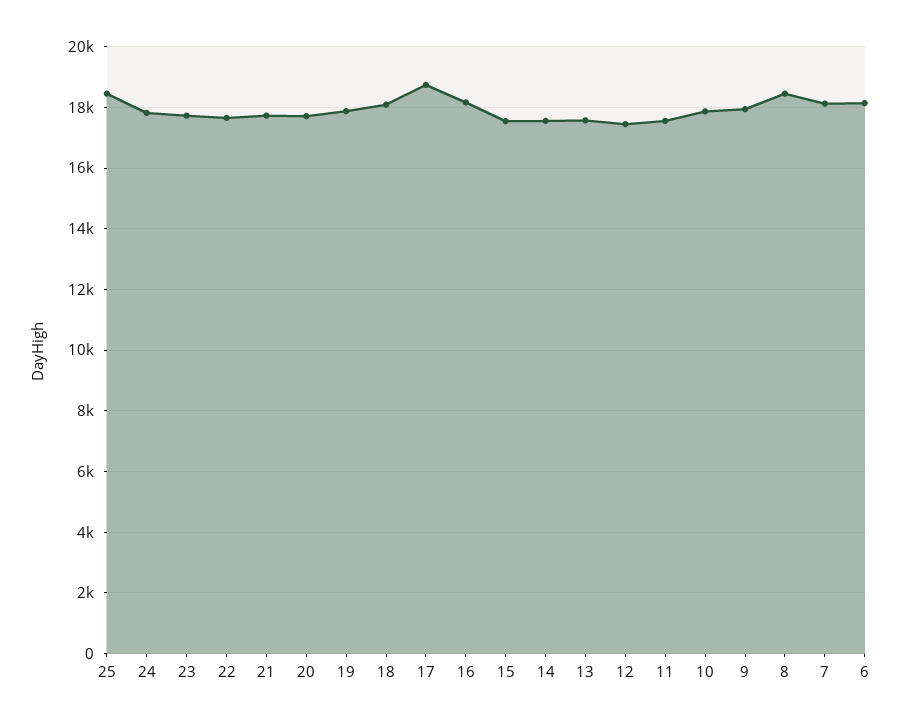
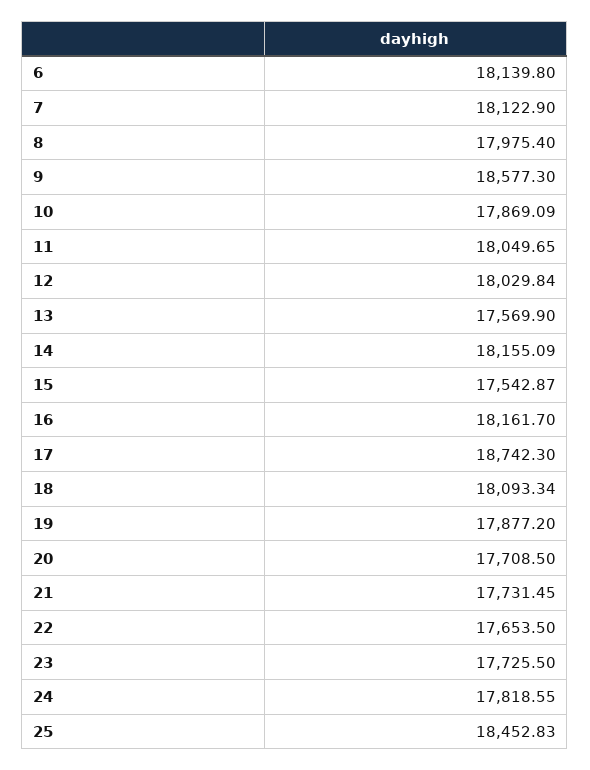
14: 17600 -> 18155.09
12: 17400 -> 18029.84
11: 17600 -> 18049.65
9: 18000 -> 18577.3
8: 18400 -> 17975.4

